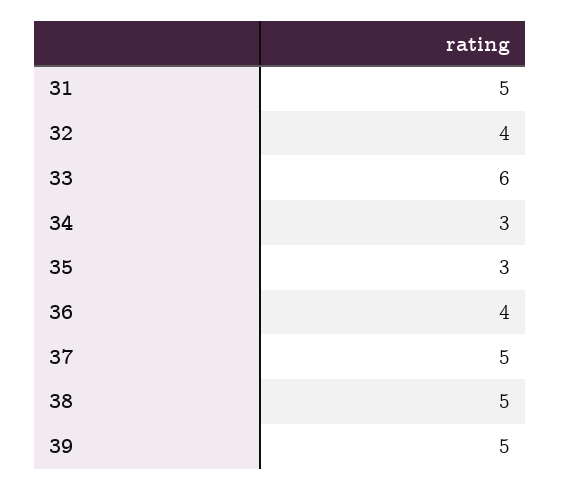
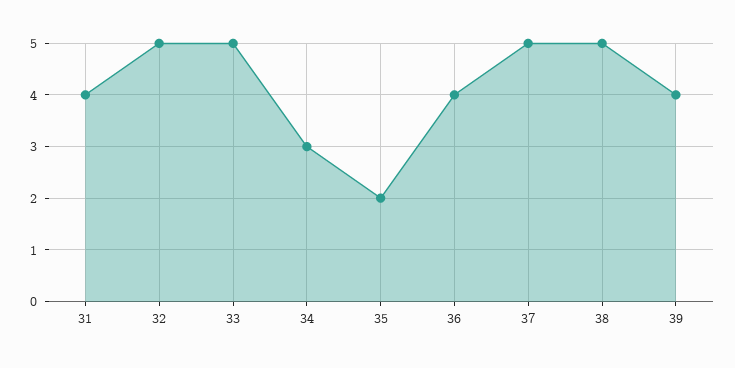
31: 5 -> 4
32: 4 -> 5
33: 6 -> 5
35: 3 -> 2
39: 5 -> 4

